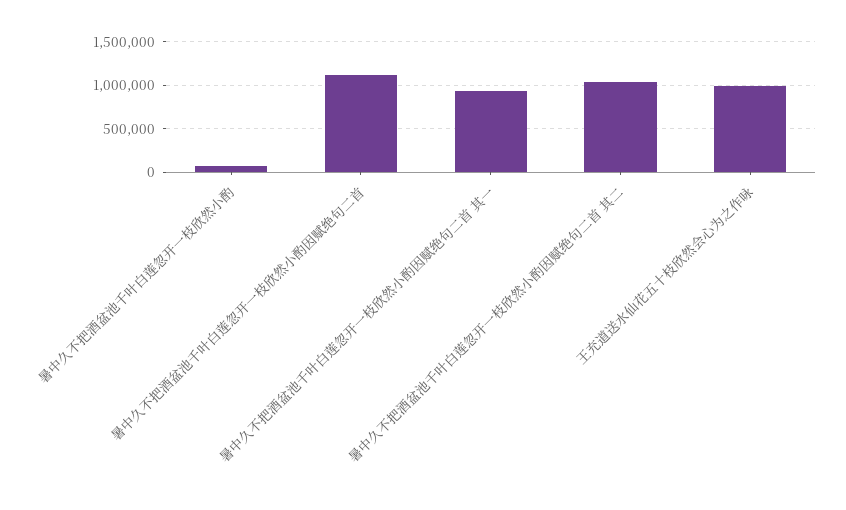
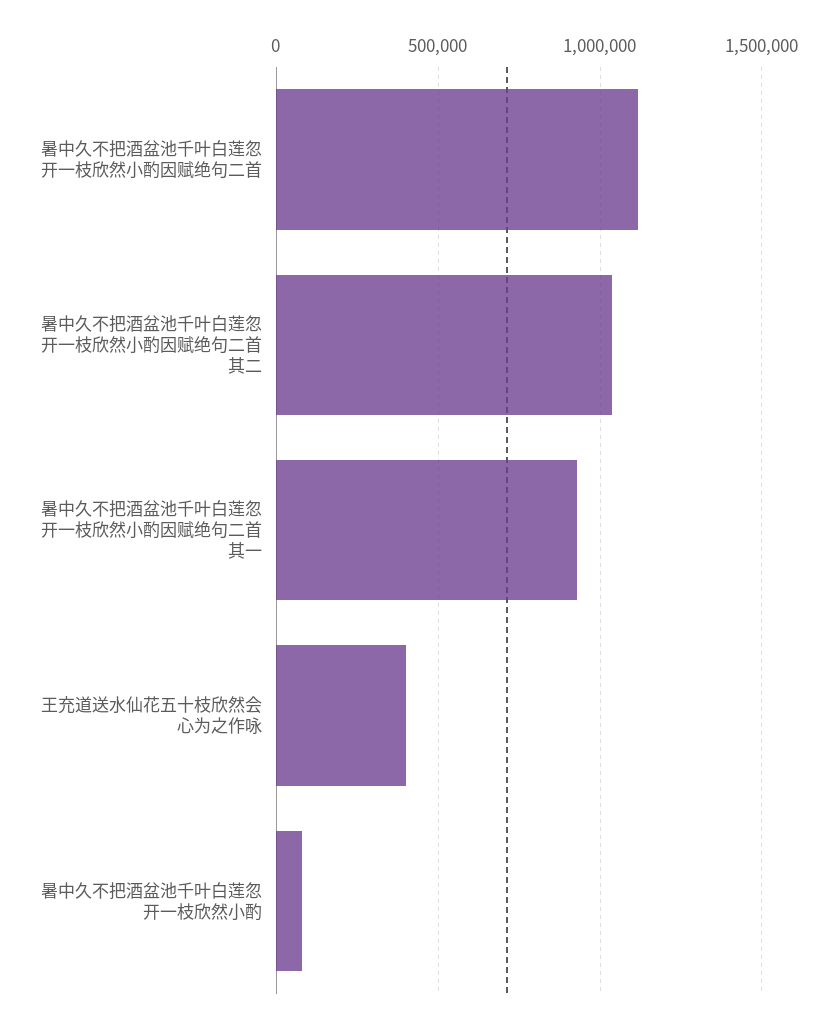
王充道送水仙花五十枝欣然会心为之作咏: 1000000 -> 400000

